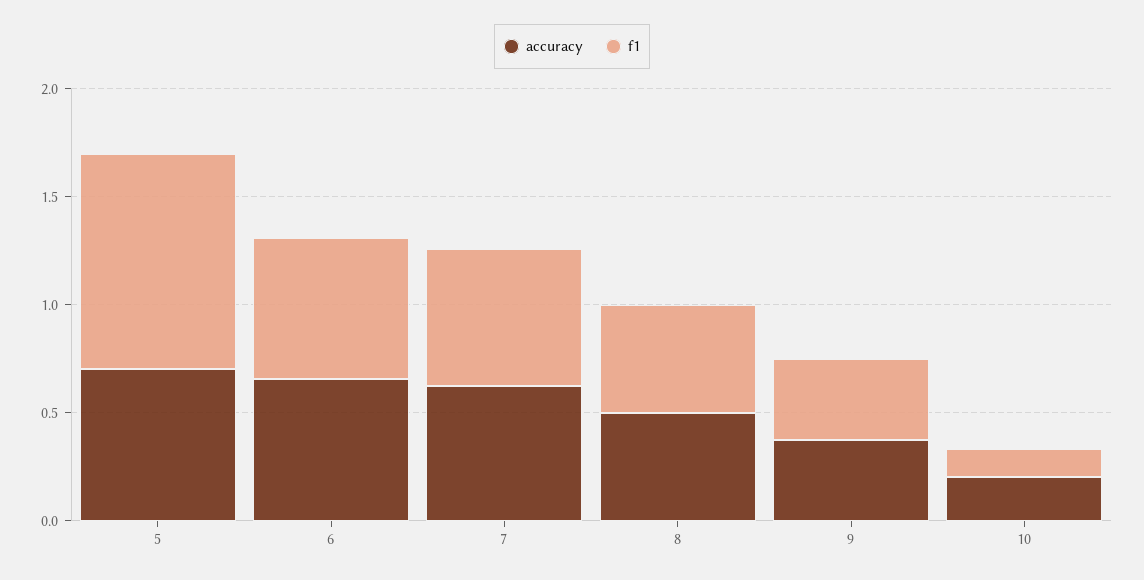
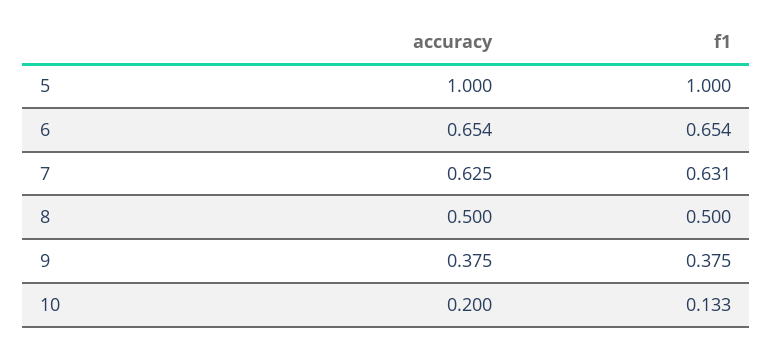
accuracy, 5: 0.7 -> 1

